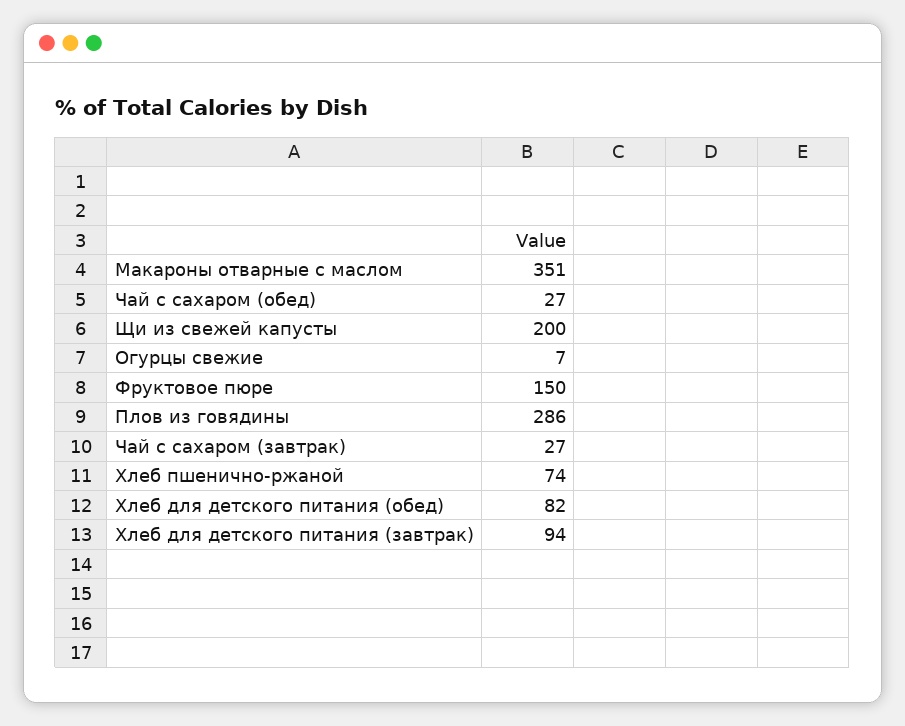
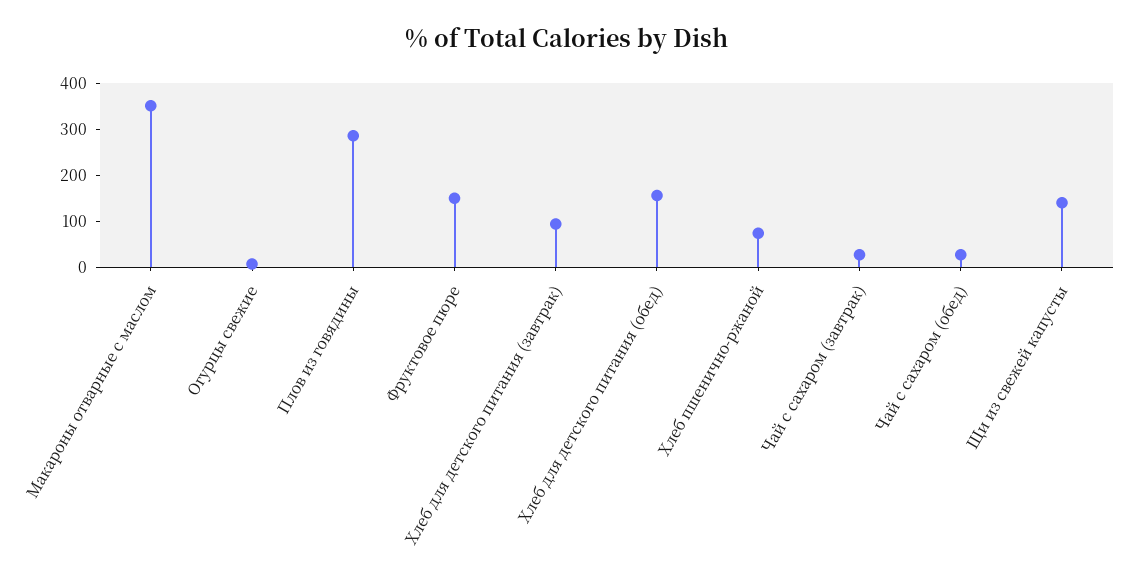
Щи из свежей капусты: 200 -> 140
Хлеб для детского питания (обед): 82 -> 160

